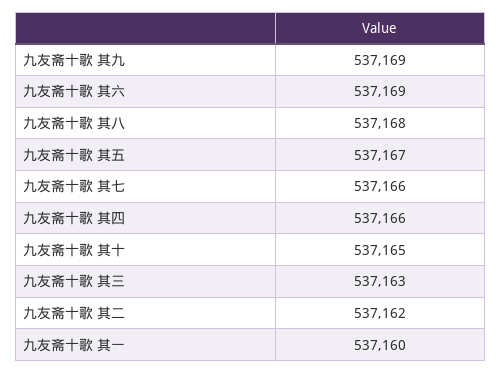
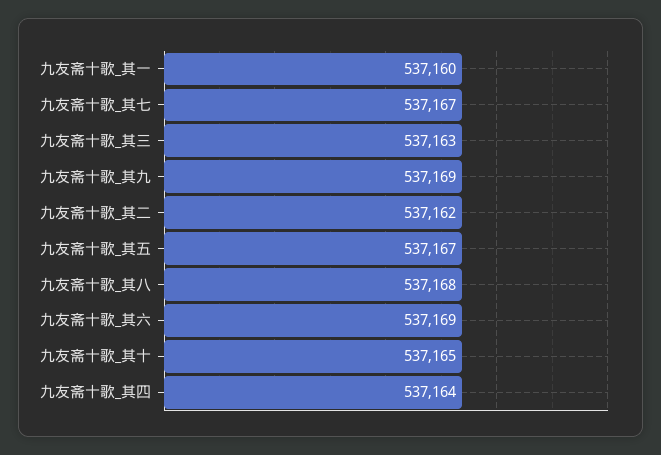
九友斋十歌 其七: 537166 -> 537167
九友斋十歌 其四: 537166 -> 537164

